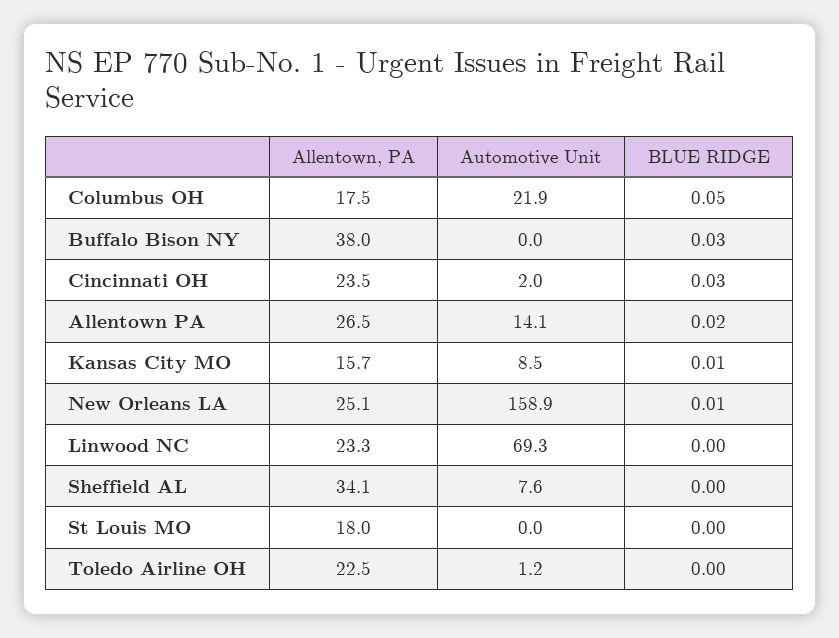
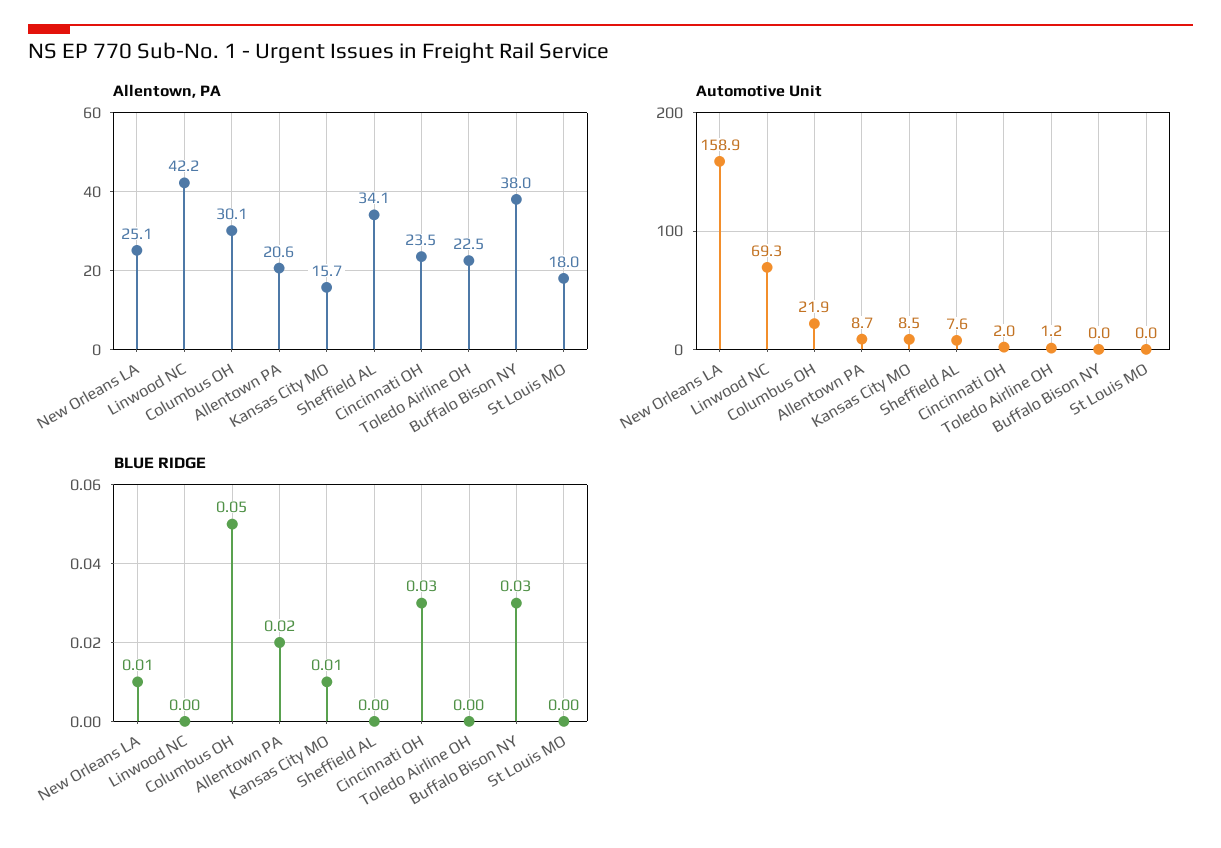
Allentown, PA, Columbus OH: 17.5 -> 30.1
Allentown, PA, Allentown PA: 26.5 -> 20.6
Automotive Unit, Allentown PA: 14.1 -> 8.7
Allentown, PA, Linwood NC: 23.3 -> 42.2

